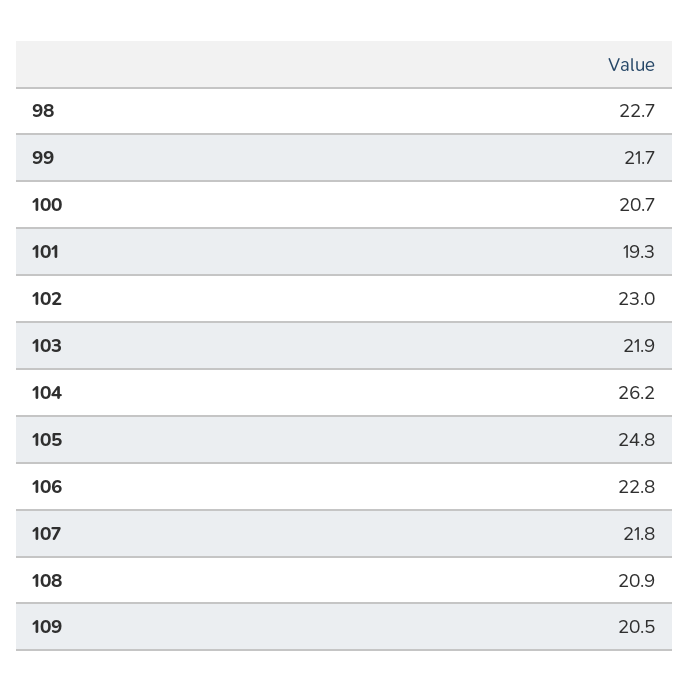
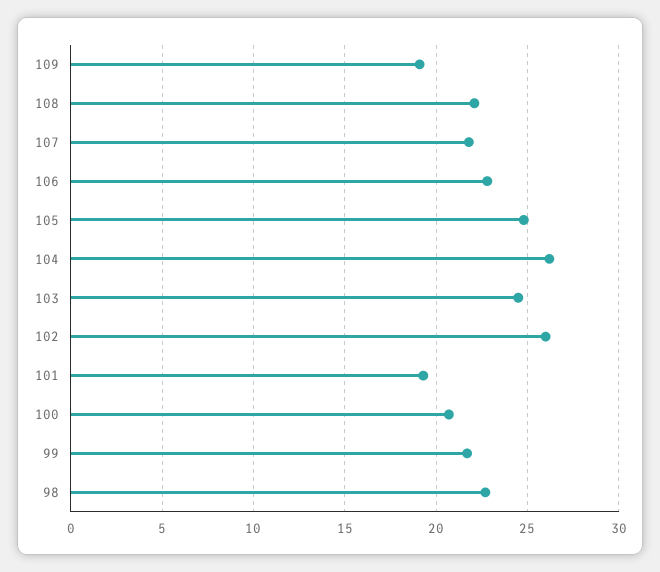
102: 23 -> 26
103: 21.9 -> 24.5
108: 20.9 -> 22
109: 20.5 -> 19

